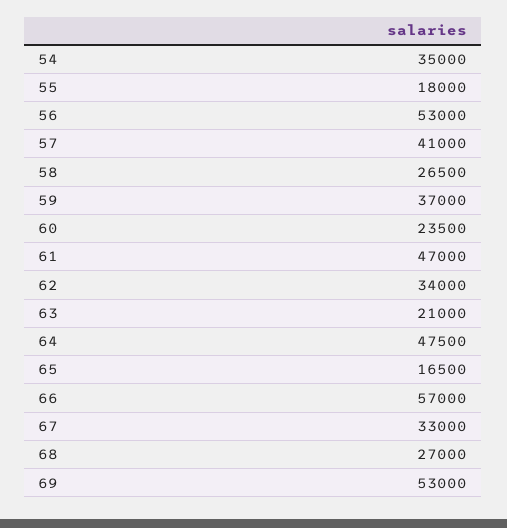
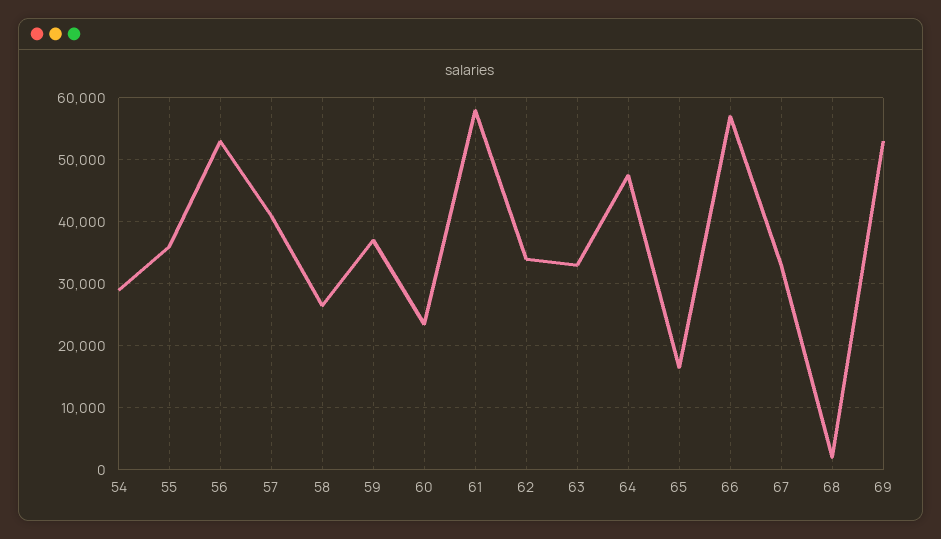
54: 35000 -> 29000
55: 18000 -> 36000
61: 47000 -> 58000
63: 21000 -> 33000
68: 27000 -> 2000

